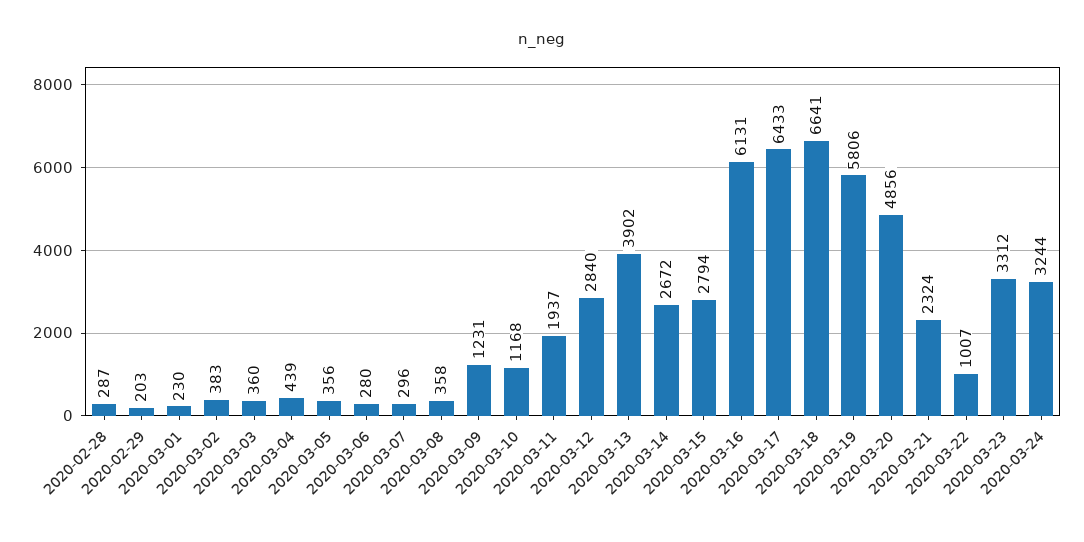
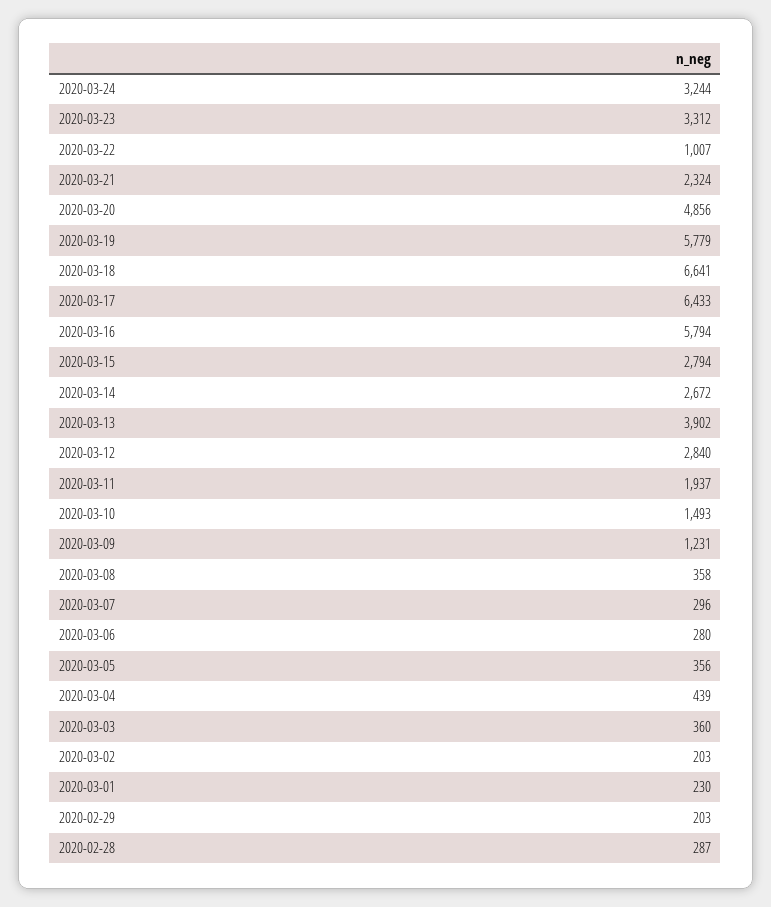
2020-03-02: 383 -> 203
2020-03-10: 1168 -> 1493
2020-03-16: 6131 -> 5794
2020-03-19: 5806 -> 5779

